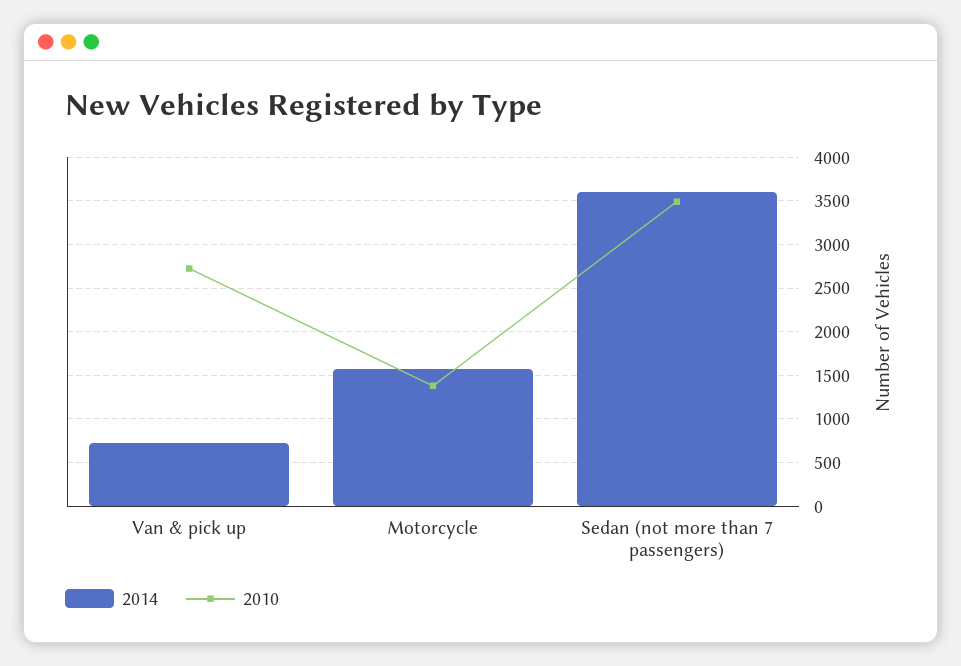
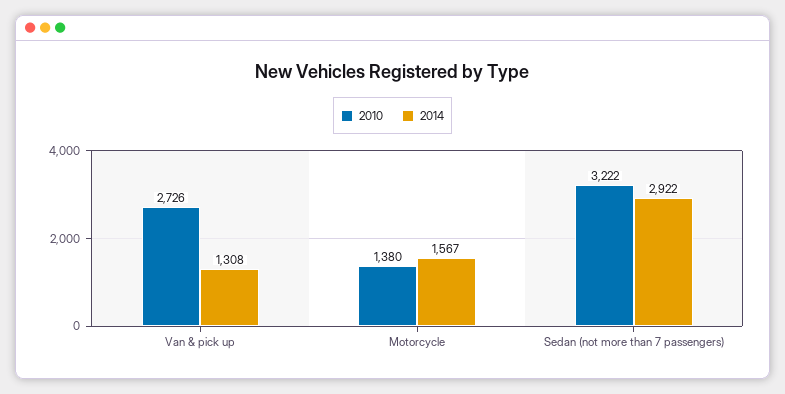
2014, Van & pick up: 700 -> 1308
2014, Sedan (not more than 7 passengers): 3600 -> 2922
2010, Sedan (not more than 7 passengers): 3500 -> 3222

